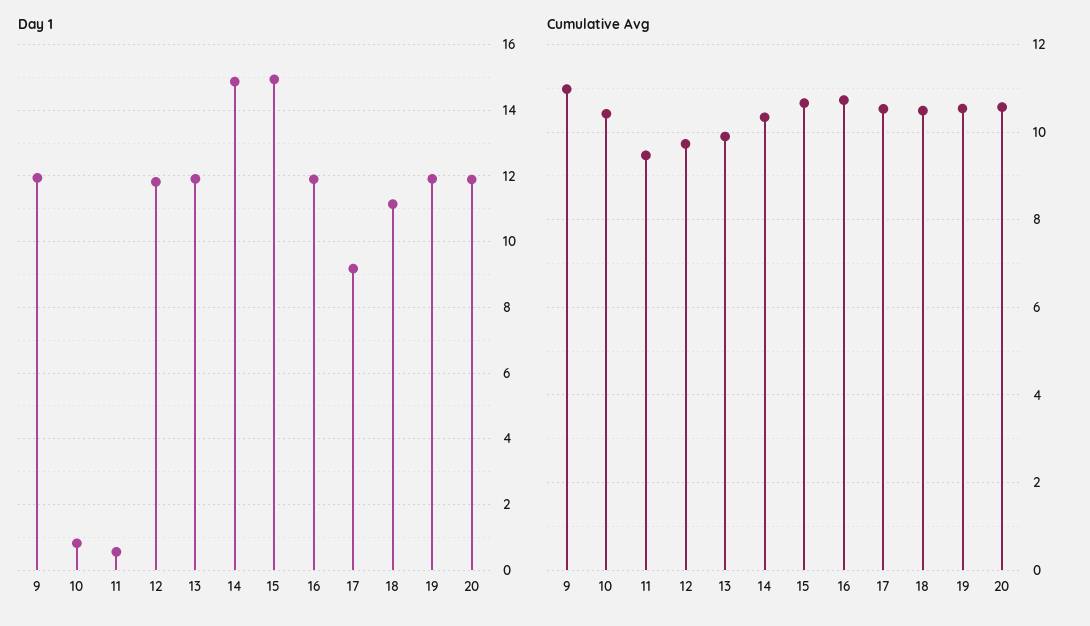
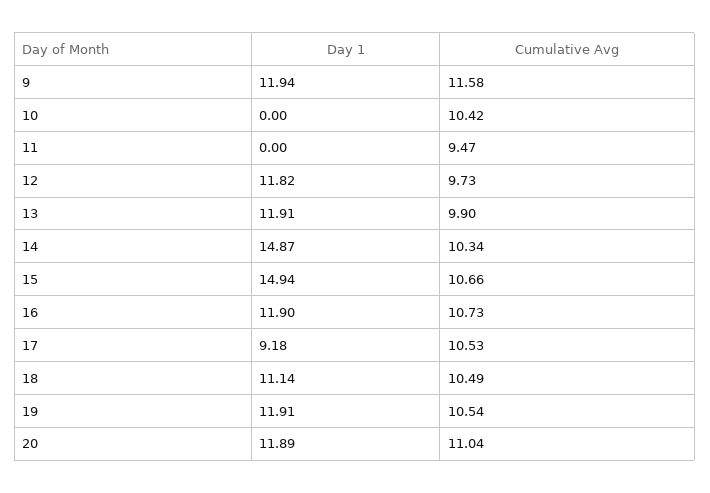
Day 1, 10: 0.8 -> 0
Day 1, 11: 0.6 -> 0
Cumulative Avg, 9: 11 -> 11.58
Cumulative Avg, 20: 10.6 -> 11.04

